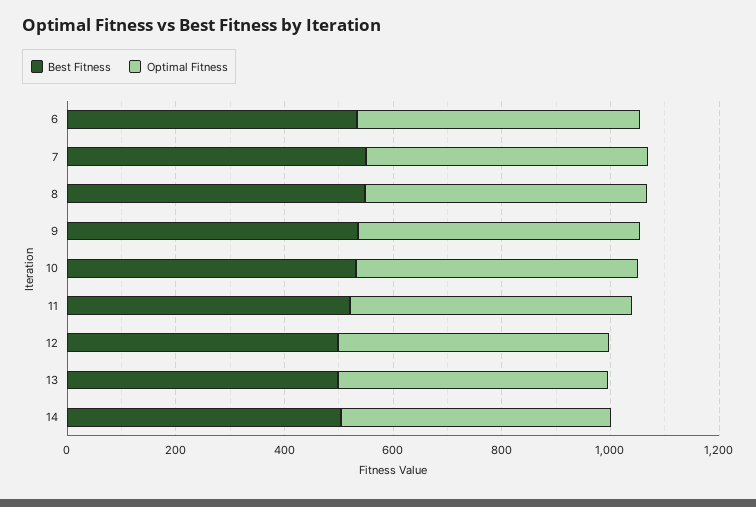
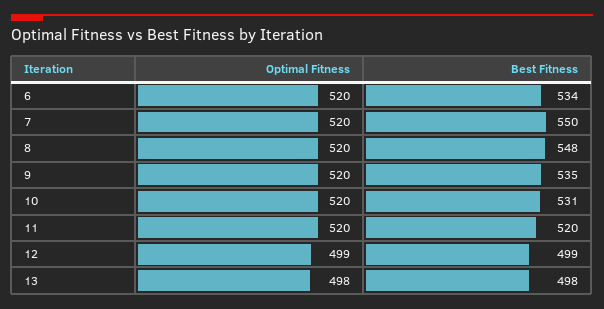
Best Fitness, 14: 500 -> none
Optimal Fitness, 14: 500 -> none

